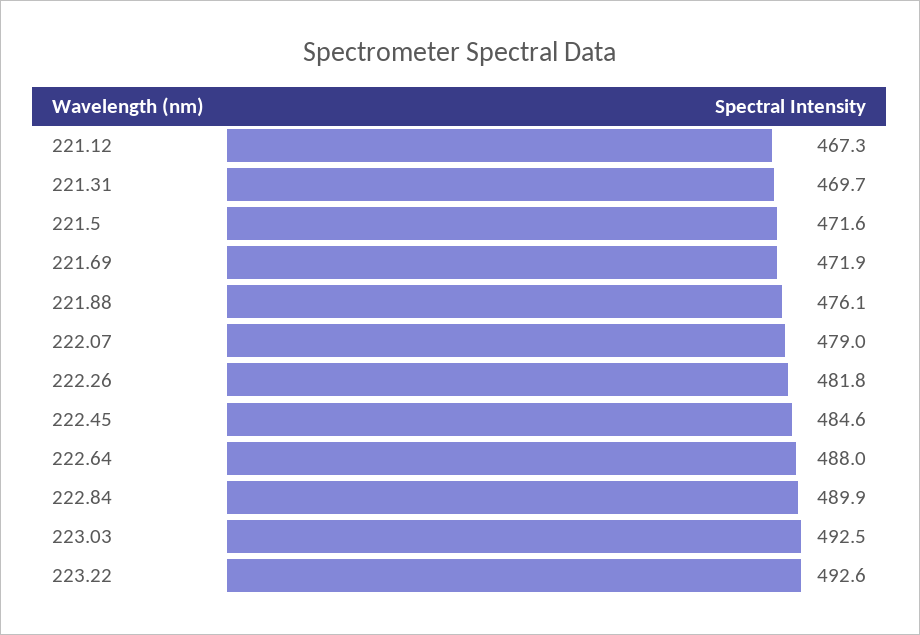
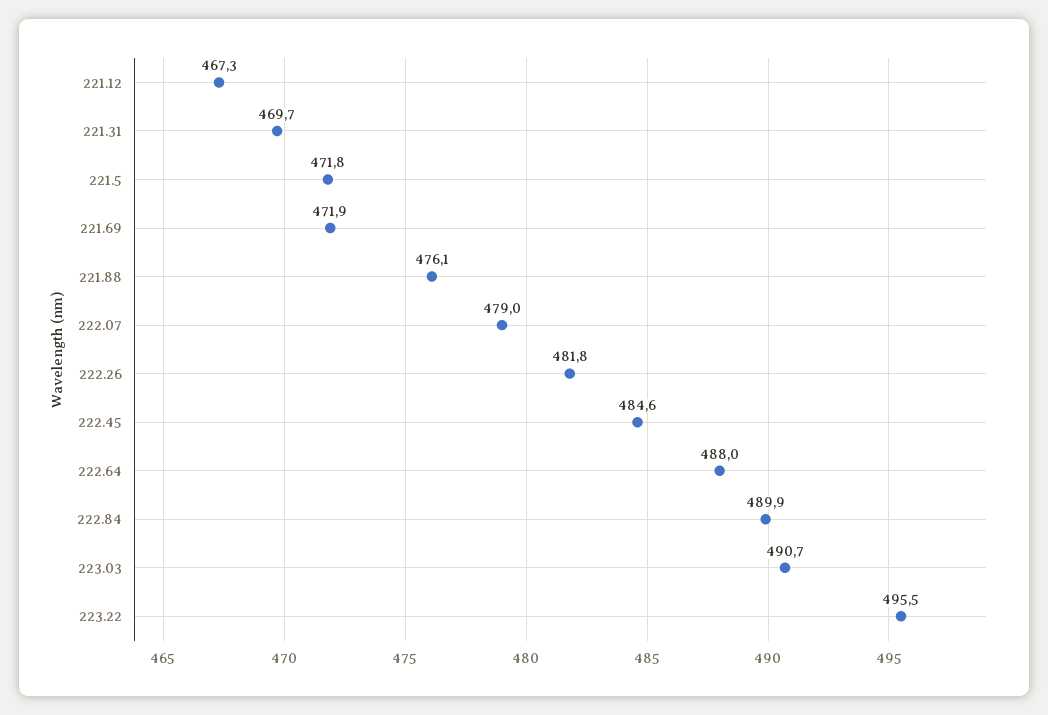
221.5: 471.6 -> 471.8
223.03: 492.5 -> 490.7
223.22: 492.6 -> 495.5

